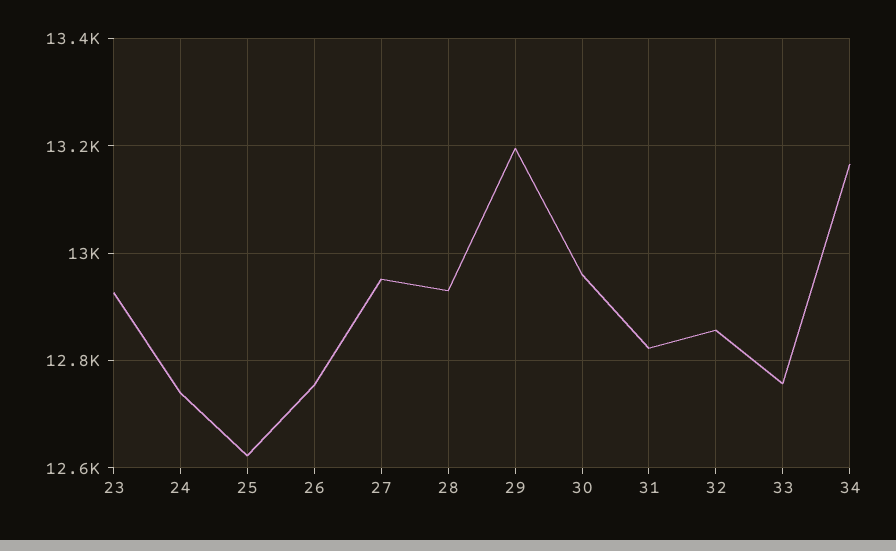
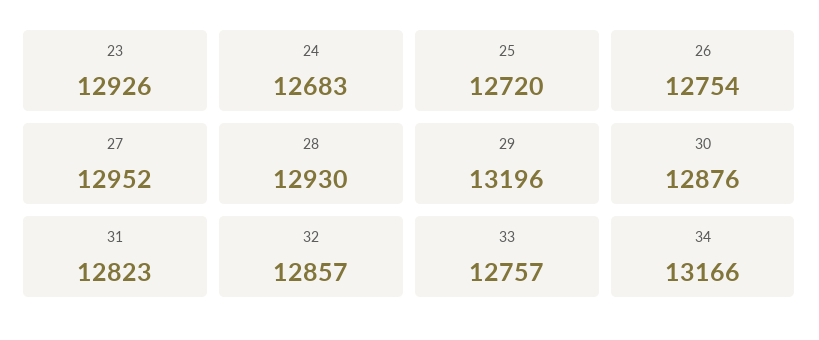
24: 12740 -> 12683
25: 12620 -> 12720
30: 12960 -> 12876

